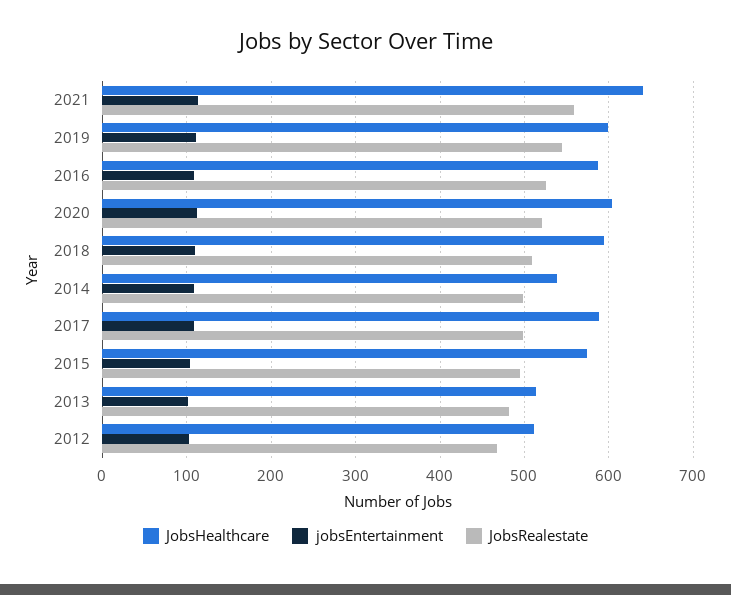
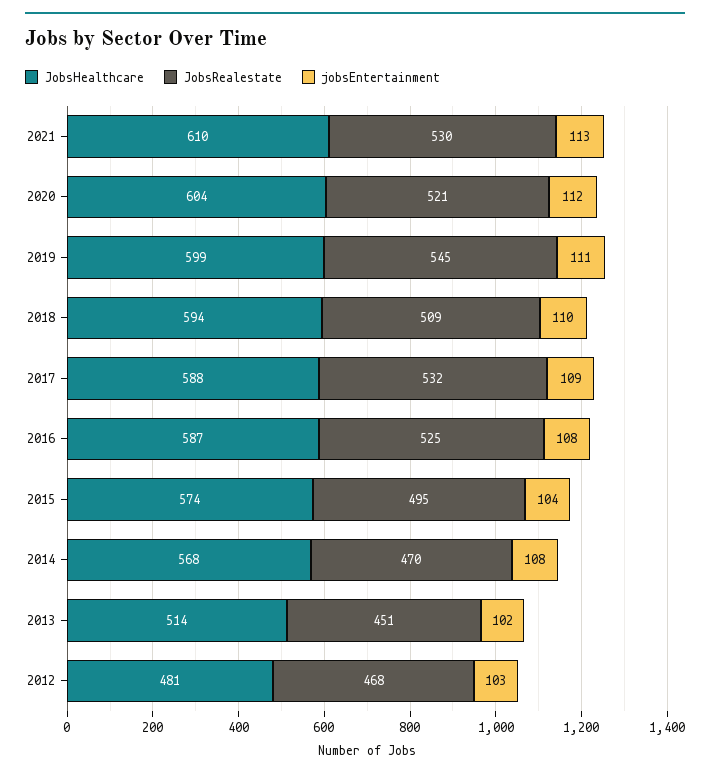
JobsHealthcare, 2021: 640 -> 610
JobsRealestate, 2021: 560 -> 530
JobsHealthcare, 2014: 540 -> 568
JobsRealestate, 2014: 500 -> 470
JobsRealestate, 2017: 500 -> 532
JobsRealestate, 2013: 480 -> 451
JobsHealthcare, 2012: 510 -> 481

